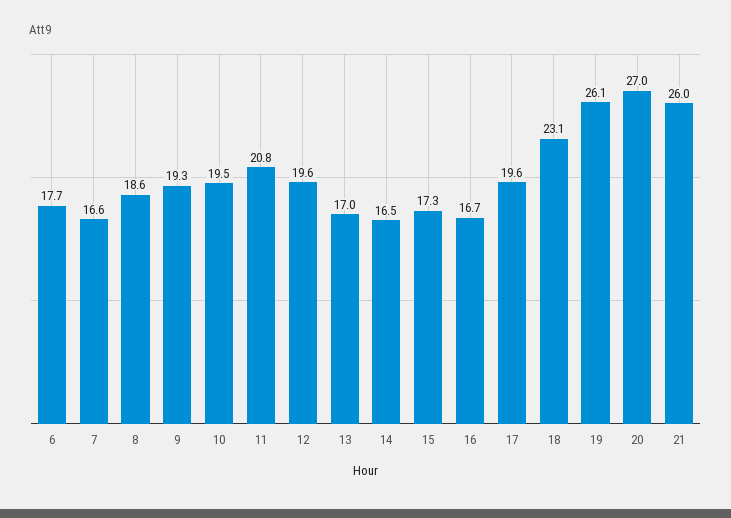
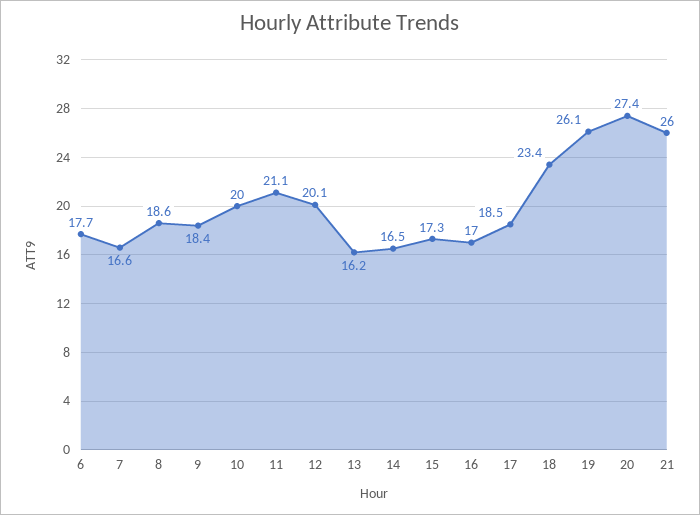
9: 19.3 -> 18.4
10: 19.5 -> 20
11: 20.8 -> 21.1
12: 19.6 -> 20.1
13: 17 -> 16.2
16: 16.7 -> 17
17: 19.6 -> 18.5
18: 23.1 -> 23.4
20: 27 -> 27.4

